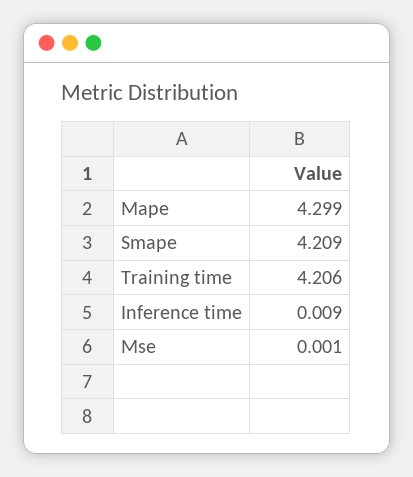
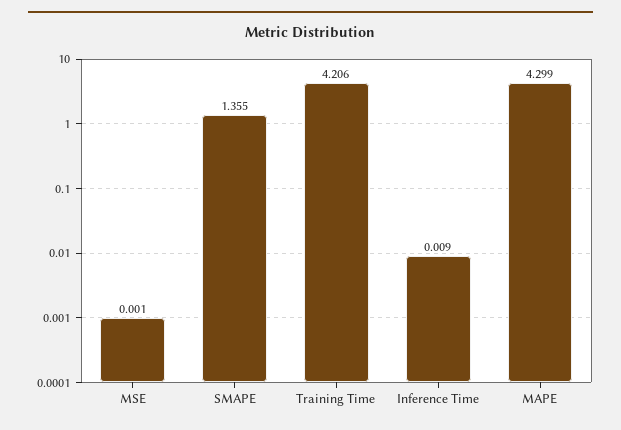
Smape: 4.209 -> 1.355

